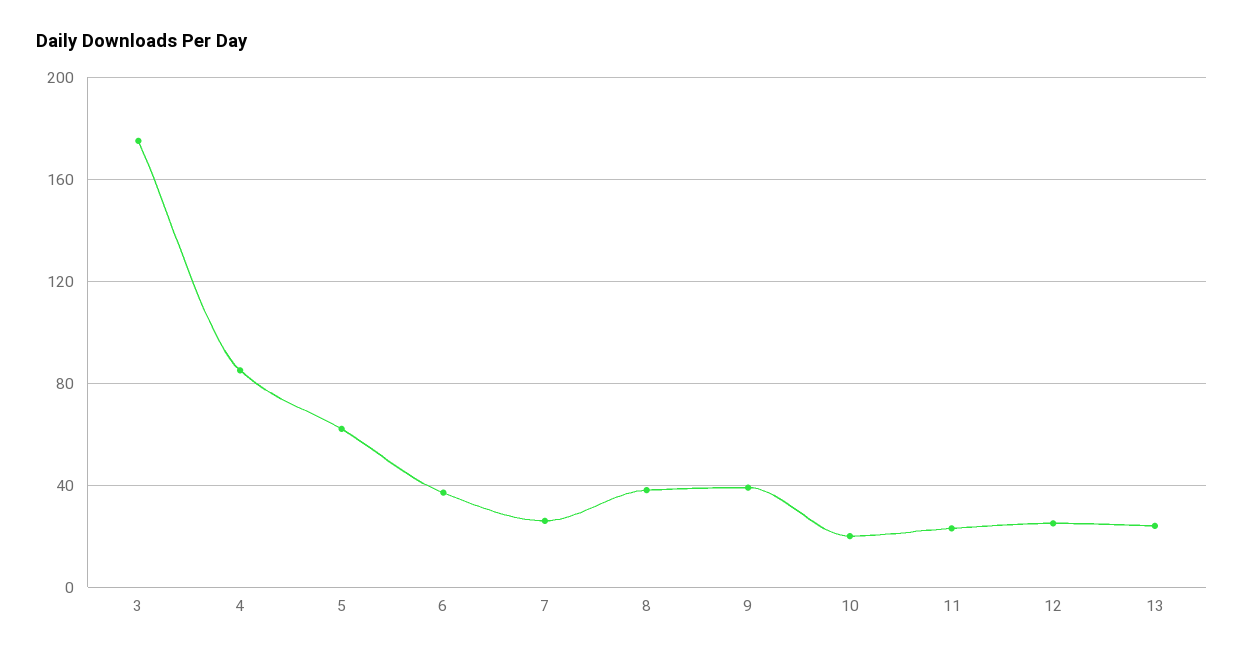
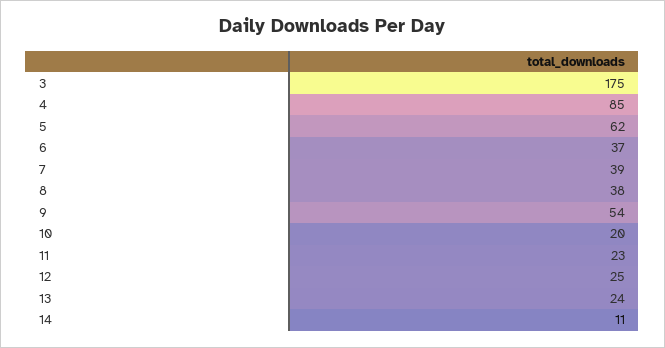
7: 25 -> 39
9: 40 -> 54
14: none -> 11

